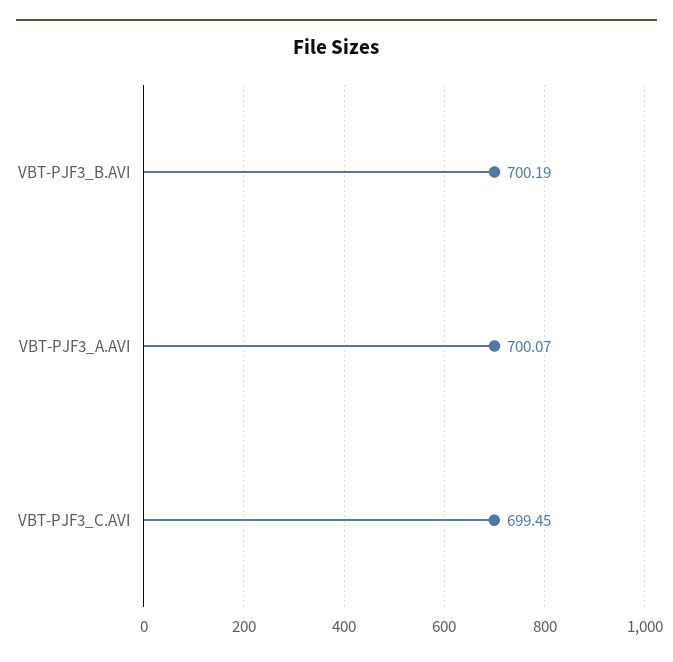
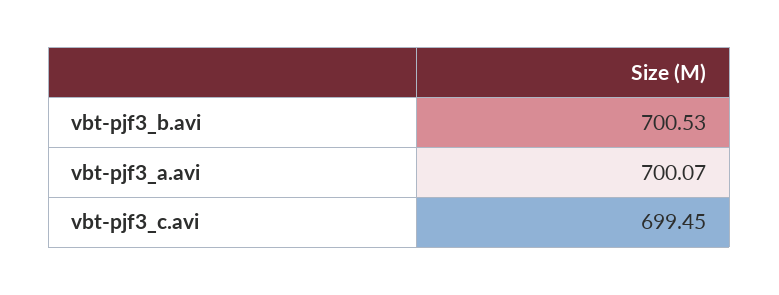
VBT-PJF3_B.AVI: 700.19 -> 700.53

